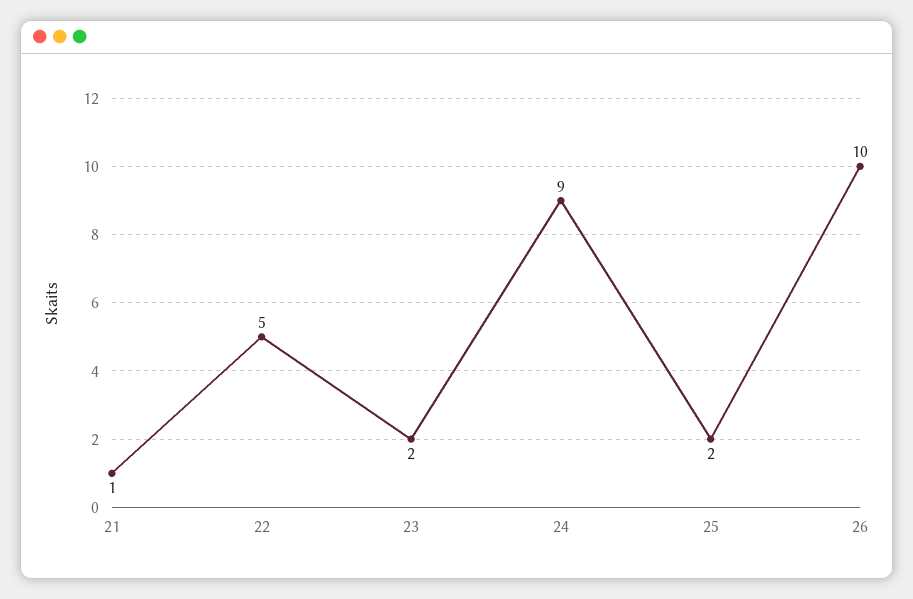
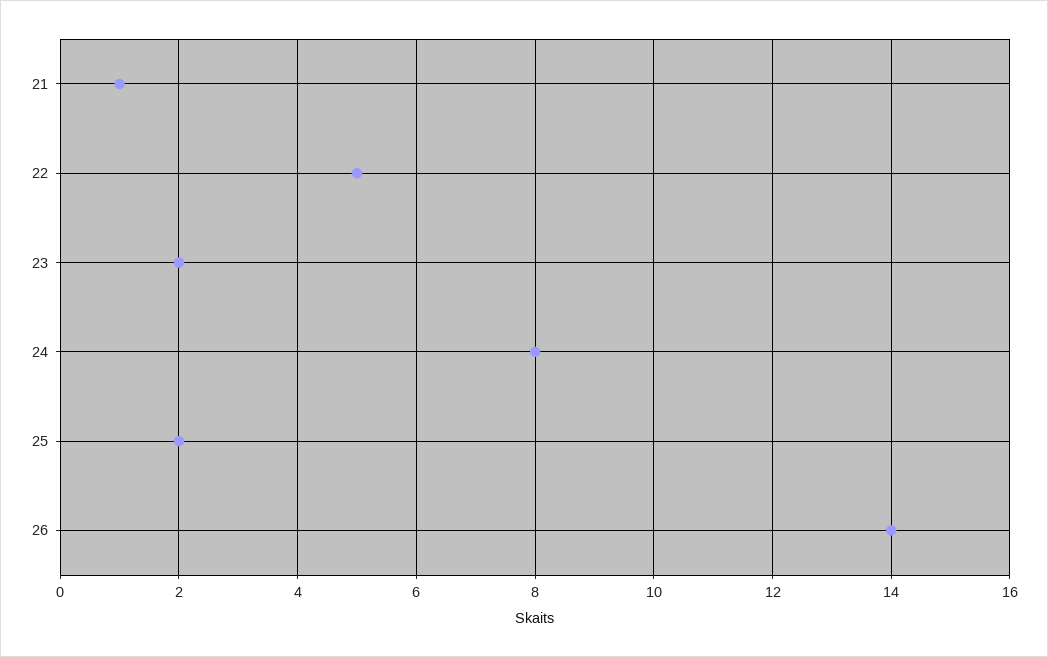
24: 9 -> 8
26: 10 -> 14

